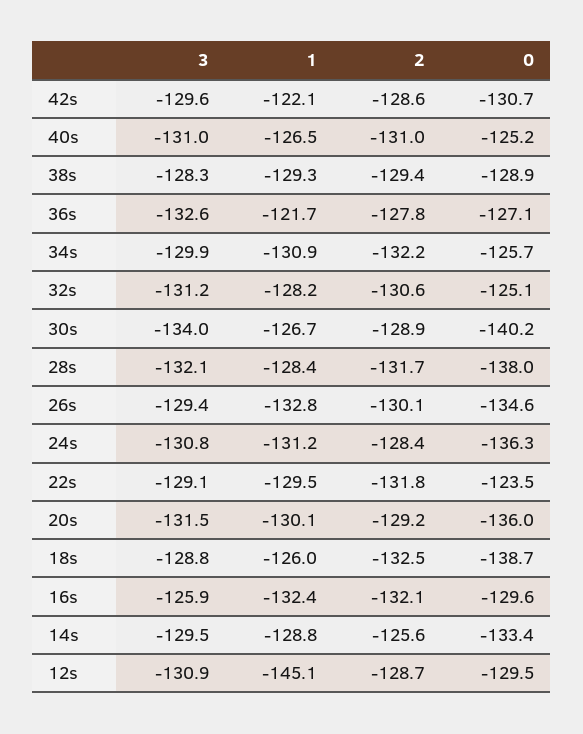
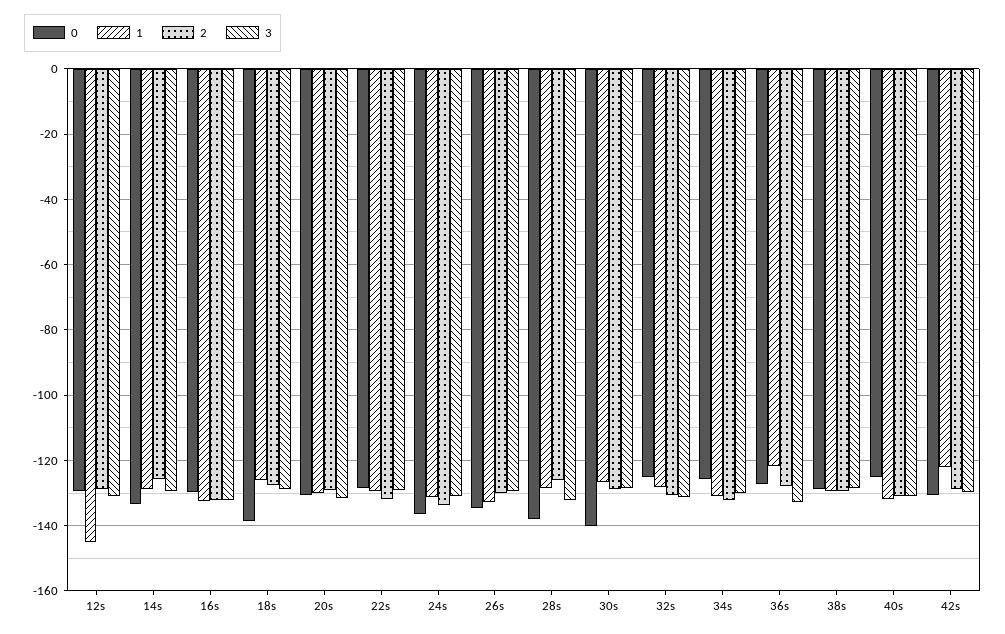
1, 40s: -126.5 -> -132
3, 30s: -134 -> -128
2, 28s: -131.7 -> -126
2, 24s: -128.4 -> -134
0, 22s: -123.5 -> -128
0, 20s: -136 -> -130
2, 18s: -132.5 -> -128
3, 16s: -125.9 -> -132

